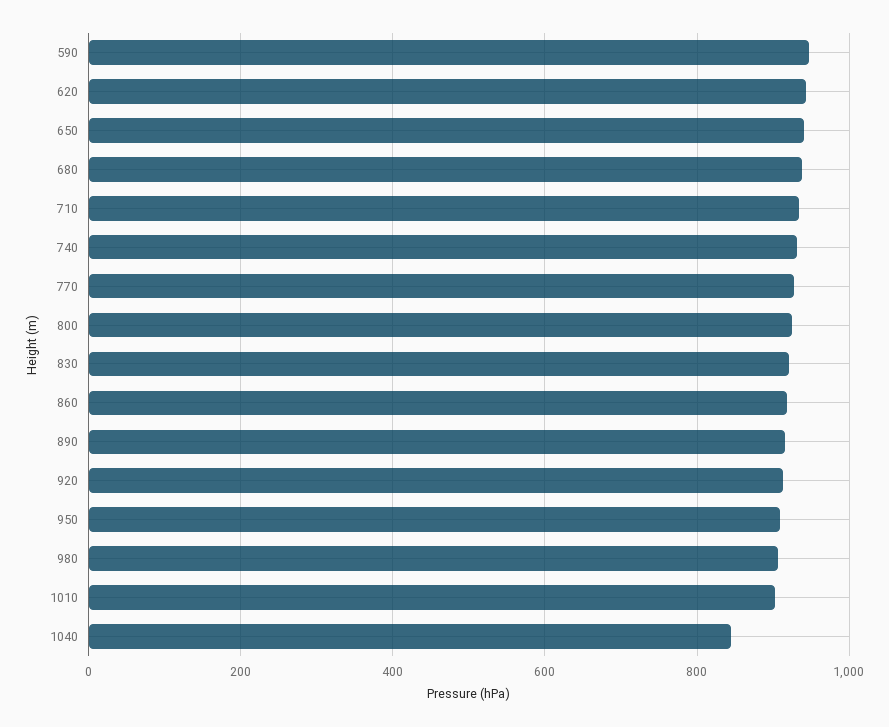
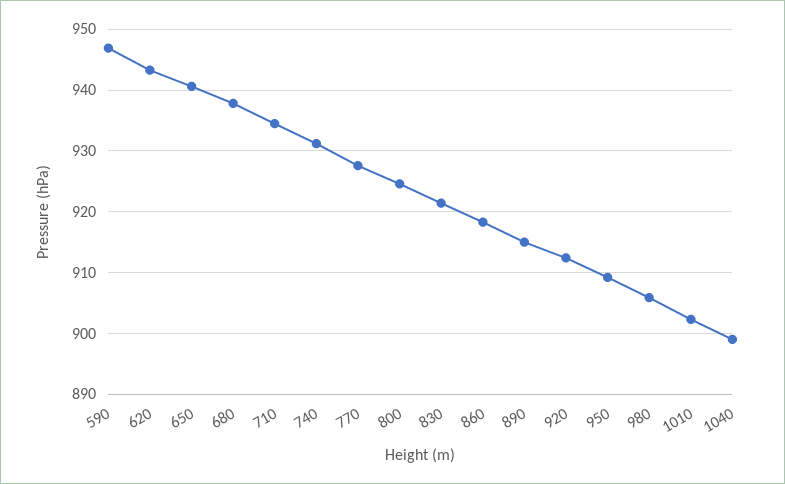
1040: 840 -> 899

